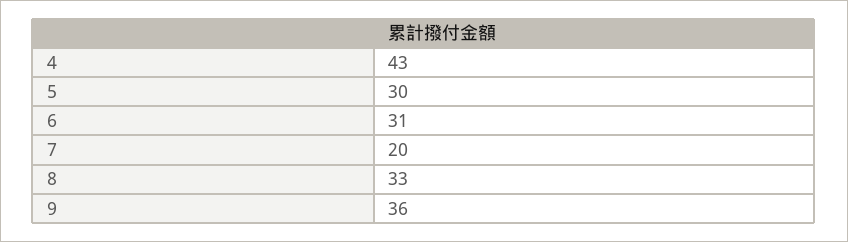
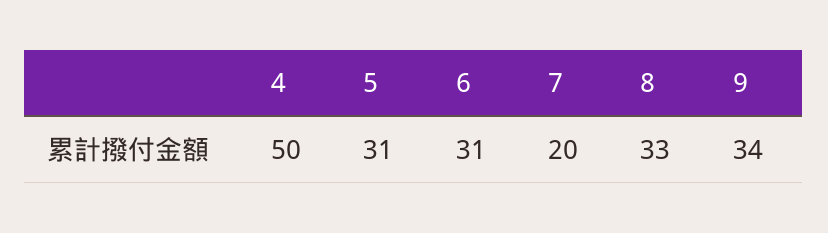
4: 43 -> 50
5: 30 -> 31
9: 36 -> 34

